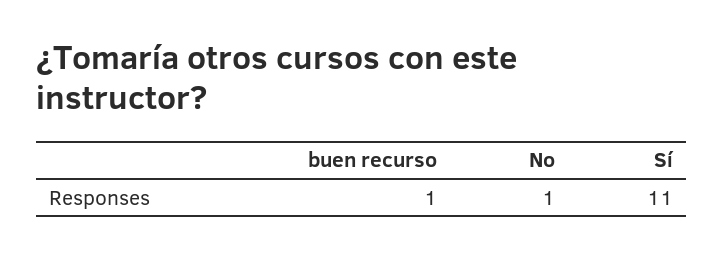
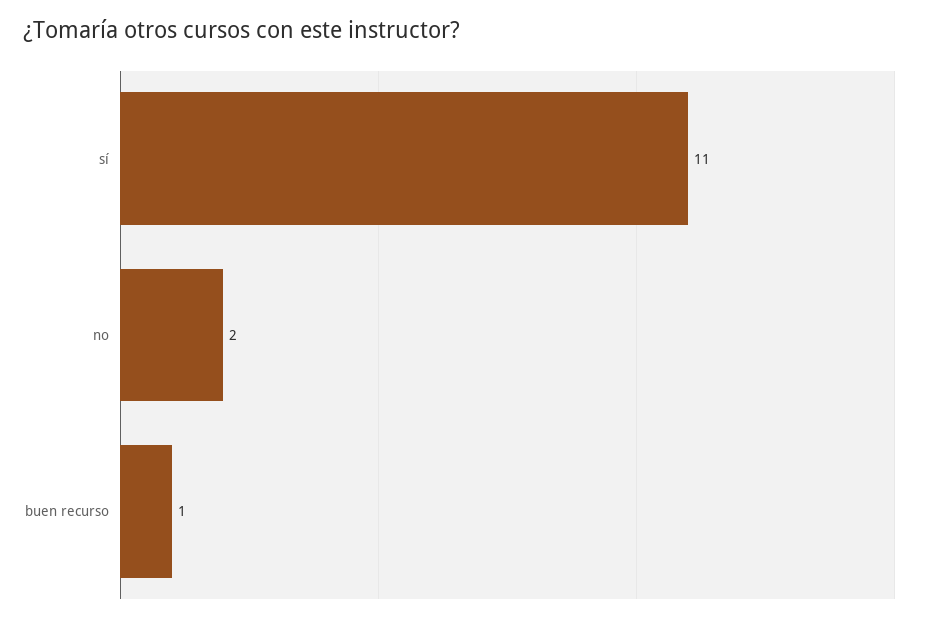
No: 1 -> 2

